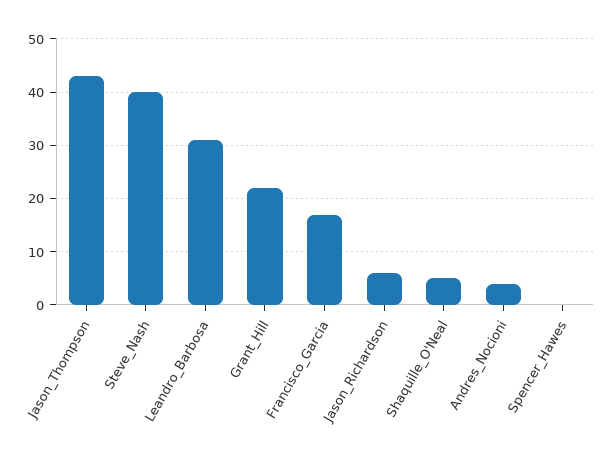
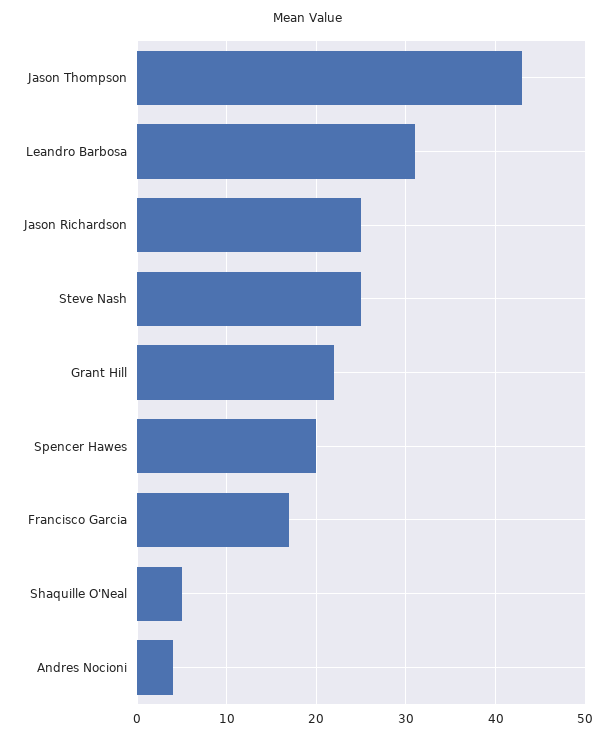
Steve_Nash: 40 -> 25
Jason_Richardson: 5 -> 25
Spencer_Hawes: 0 -> 20

